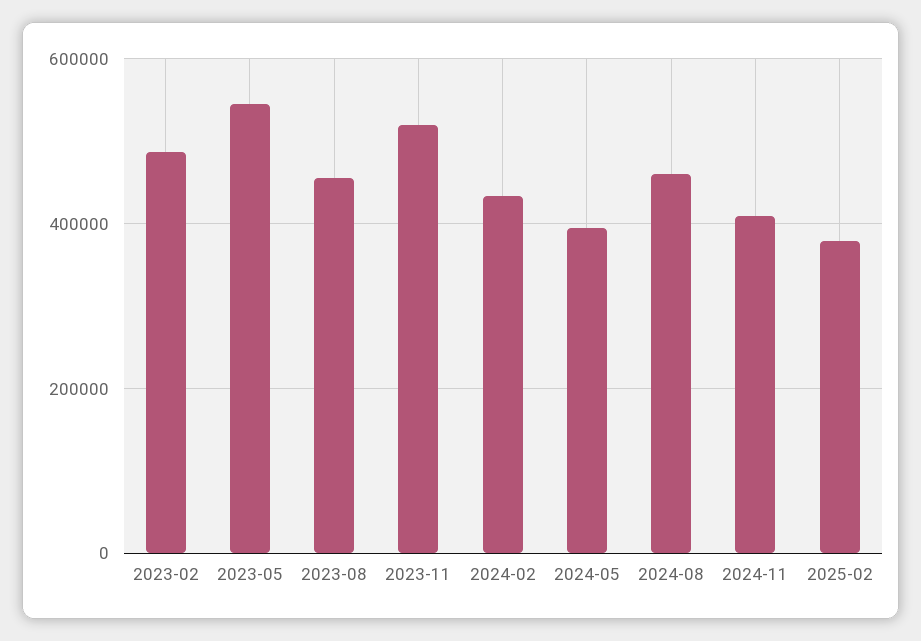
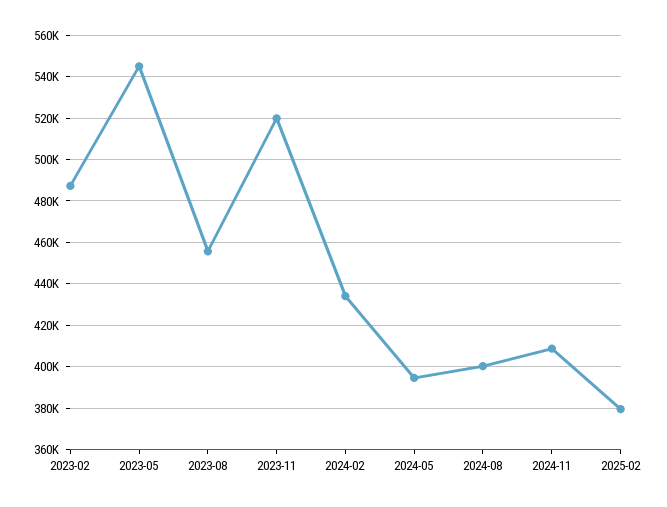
2024-08: 460000 -> 400000

